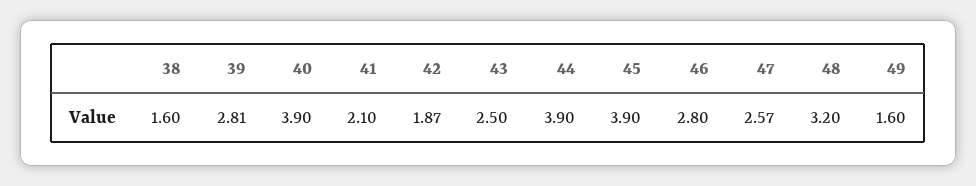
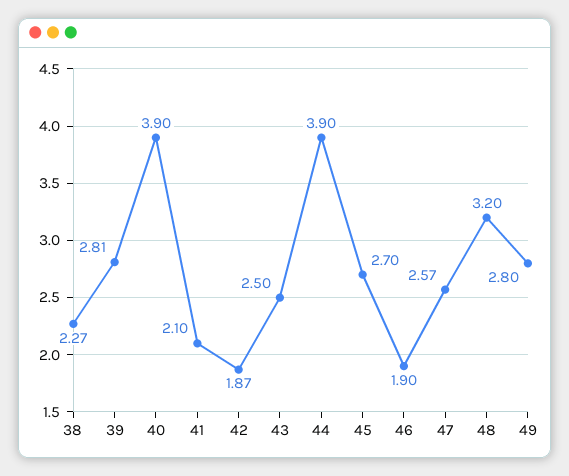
38: 1.6 -> 2.27
45: 3.9 -> 2.7
46: 2.8 -> 1.9
49: 1.6 -> 2.8

